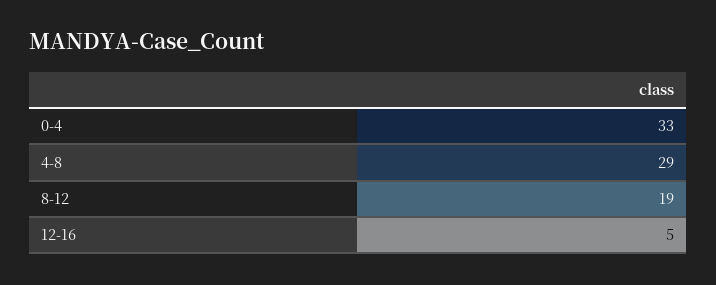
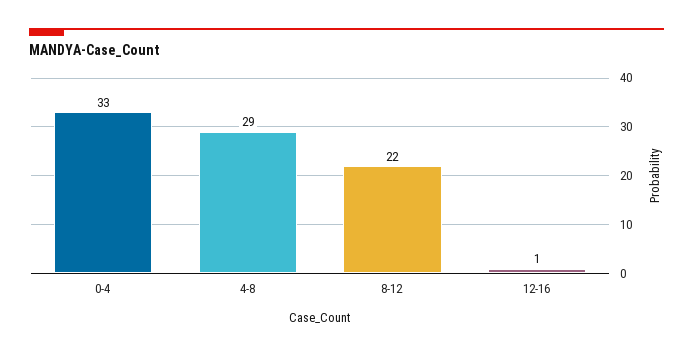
8-12: 19 -> 22
12-16: 5 -> 1

